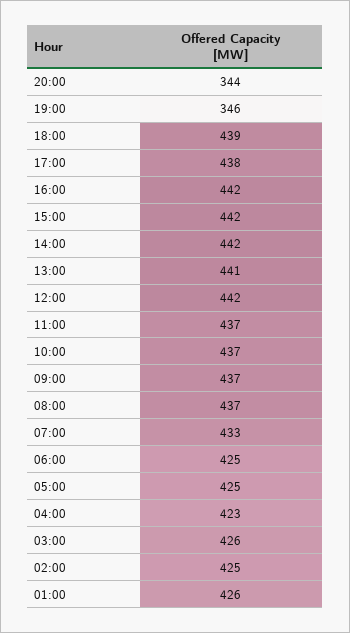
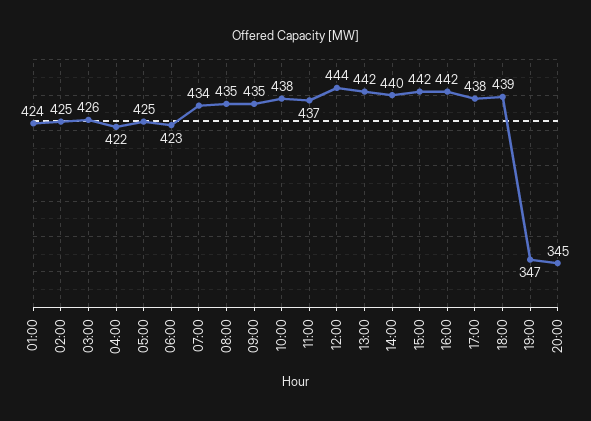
20:00: 344 -> 345
19:00: 346 -> 347
14:00: 442 -> 440
13:00: 441 -> 442
12:00: 442 -> 444
10:00: 437 -> 438
09:00: 437 -> 435
08:00: 437 -> 435
07:00: 433 -> 434
06:00: 425 -> 423
04:00: 423 -> 422
01:00: 426 -> 424

